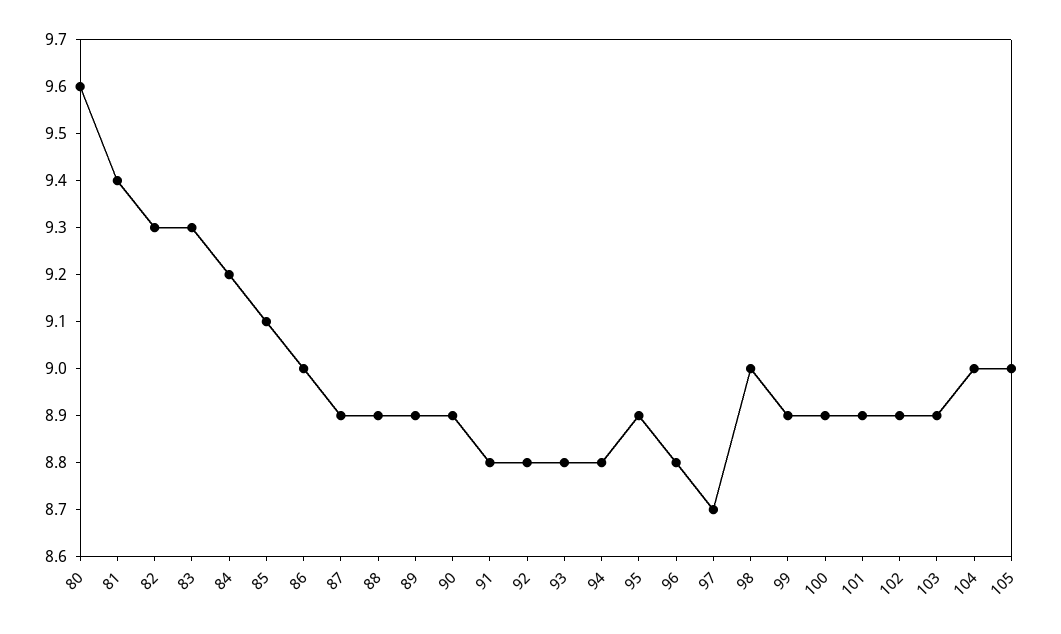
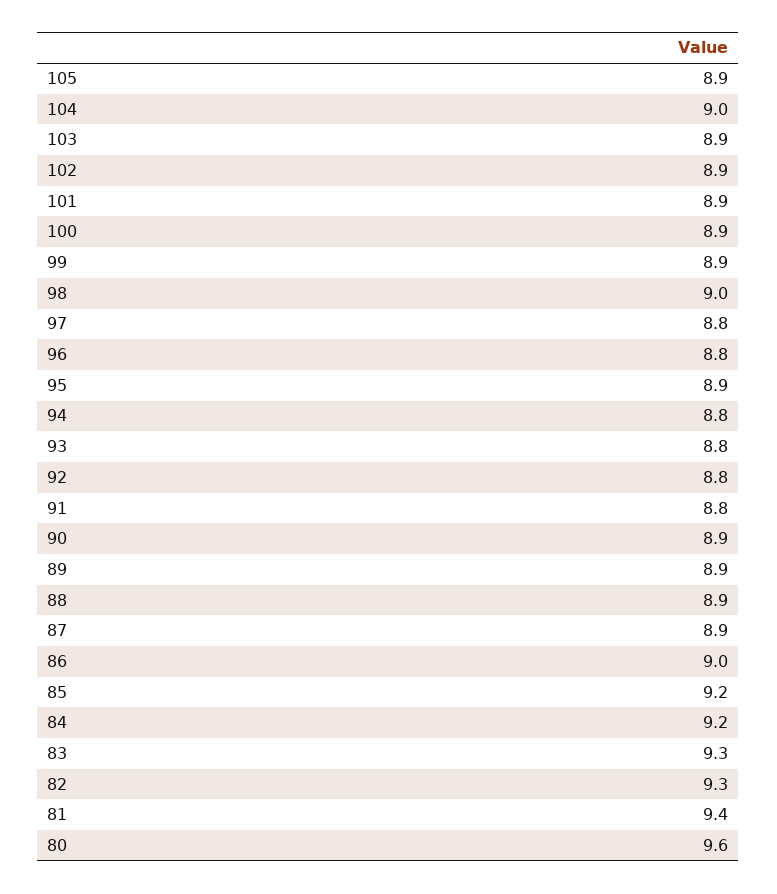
85: 9.1 -> 9.2
97: 8.7 -> 8.8
105: 9 -> 8.9

